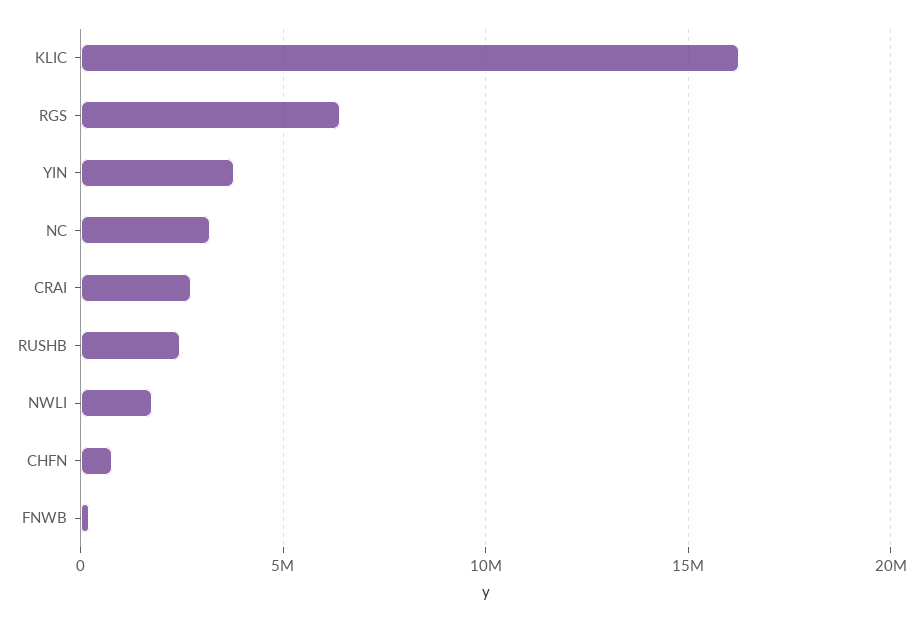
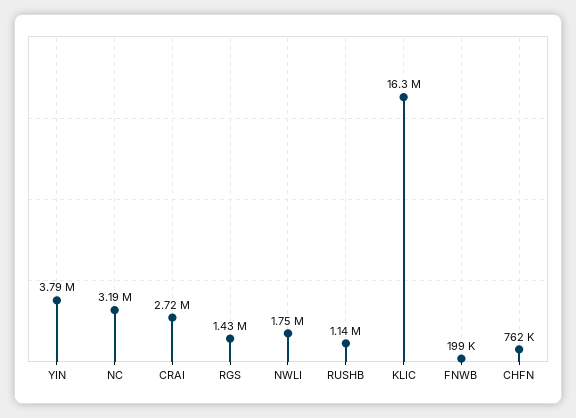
RGS: 6500000 -> 1430000
RUSHB: 2500000 -> 1140000

